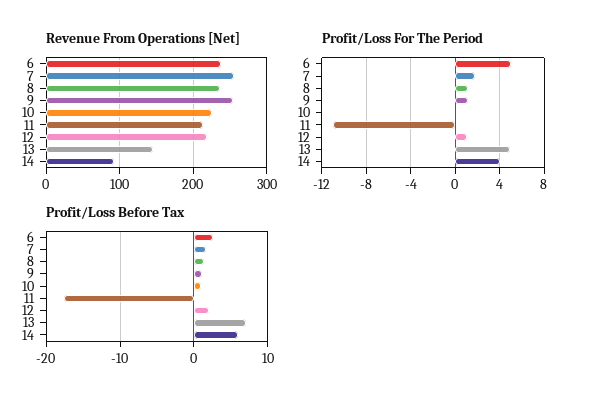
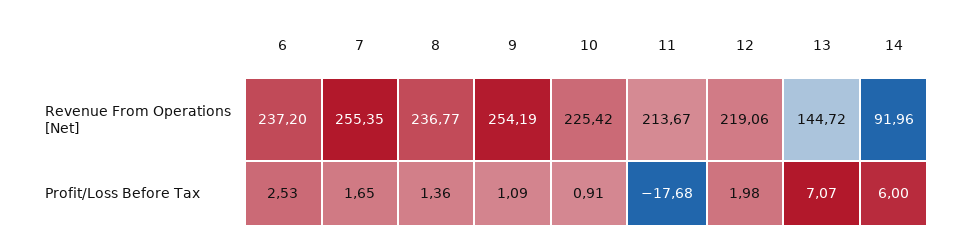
Profit/Loss For The Period, 6: 5 -> none
Profit/Loss For The Period, 7: 2 -> none
Profit/Loss For The Period, 8: 1 -> none
Profit/Loss For The Period, 9: 1 -> none
Profit/Loss For The Period, 10: 0 -> none
Profit/Loss For The Period, 11: -11 -> none
Profit/Loss For The Period, 12: 1 -> none
Profit/Loss For The Period, 13: 5 -> none
Profit/Loss For The Period, 14: 4 -> none

